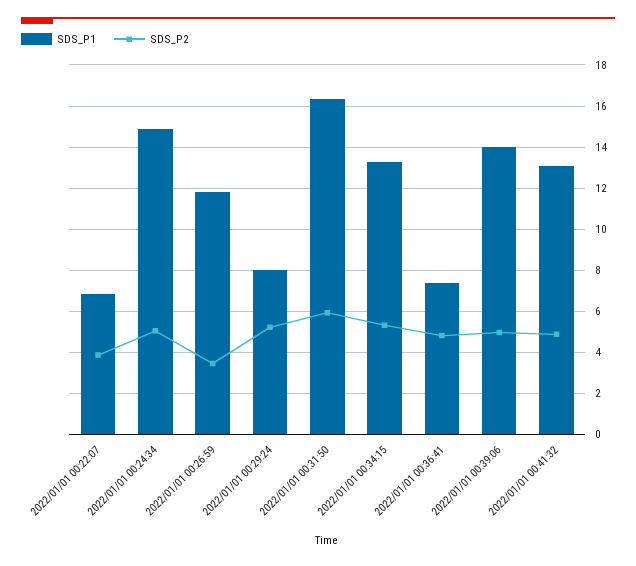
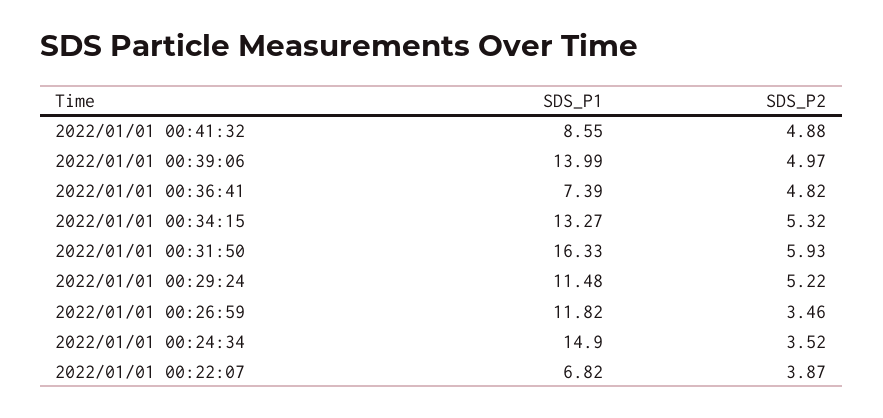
SDS_P2, 2022/01/01 00:24:34: 5 -> 3.52
SDS_P1, 2022/01/01 00:29:24: 8 -> 11.48
SDS_P1, 2022/01/01 00:41:32: 13 -> 8.55

